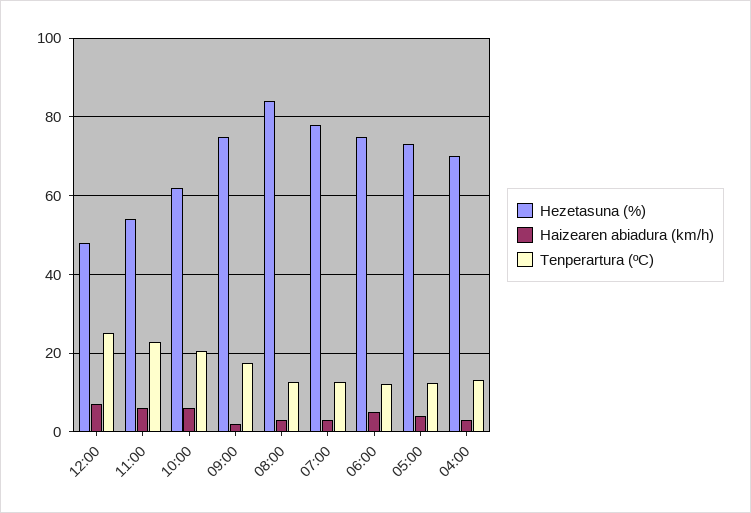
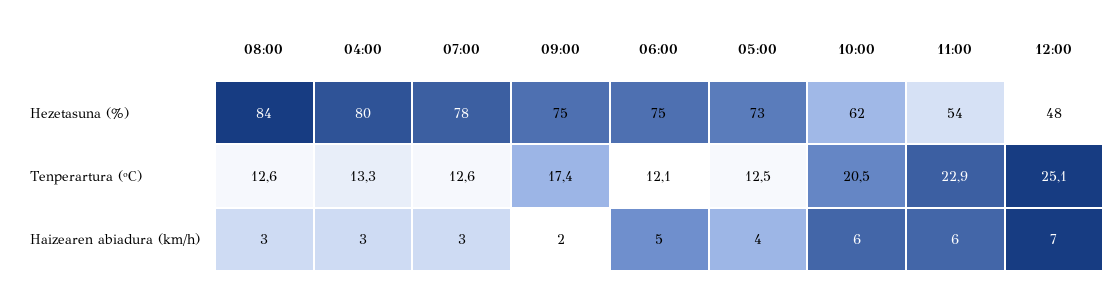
Hezetasuna (%), 04:00: 70 -> 80

